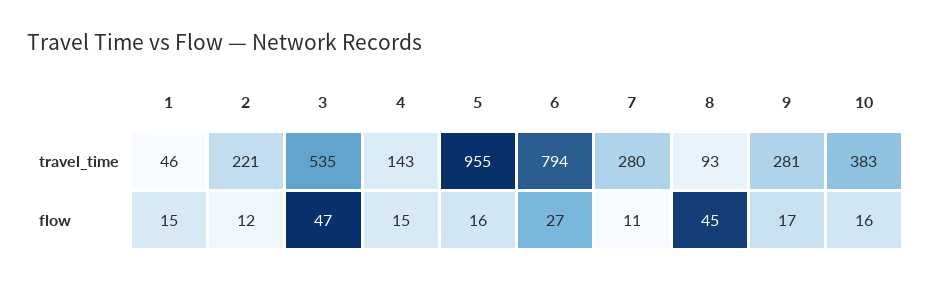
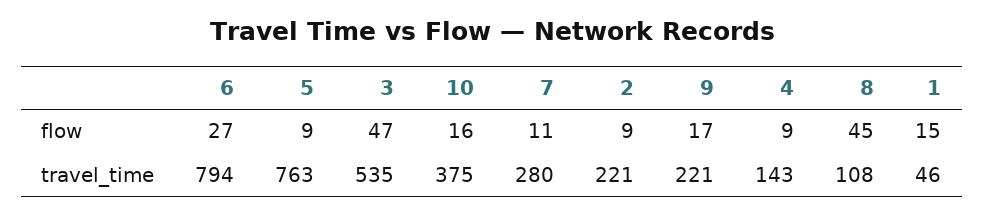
5, travel_time: 955 -> 763
8, travel_time: 93 -> 108
9, travel_time: 281 -> 221
10, travel_time: 383 -> 375
2, flow: 12 -> 9
4, flow: 15 -> 9
5, flow: 16 -> 9

